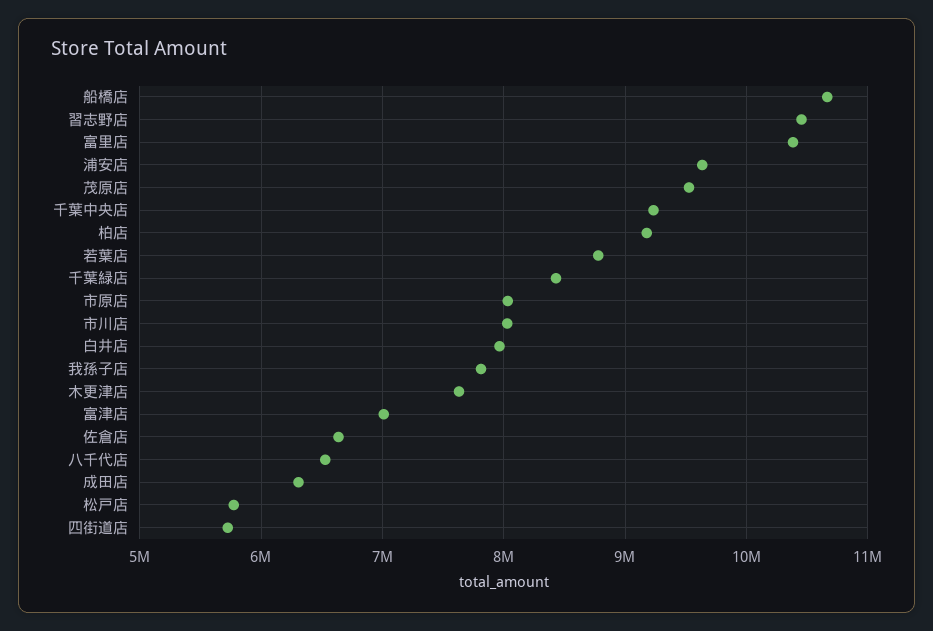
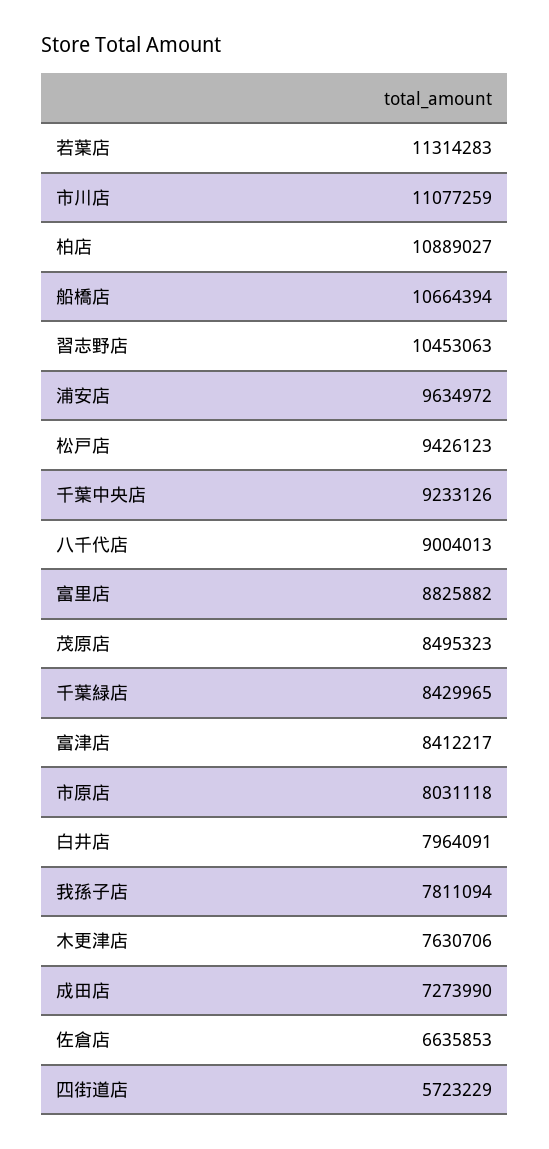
富里店: 10400000 -> 8825882
茂原店: 9500000 -> 8495323
柏店: 9200000 -> 10889027
若葉店: 8800000 -> 11314283
市川店: 8000000 -> 11077259
富津店: 7000000 -> 8412217
八千代店: 6500000 -> 9004013
成田店: 6300000 -> 7273990
松戸店: 5800000 -> 9426123

